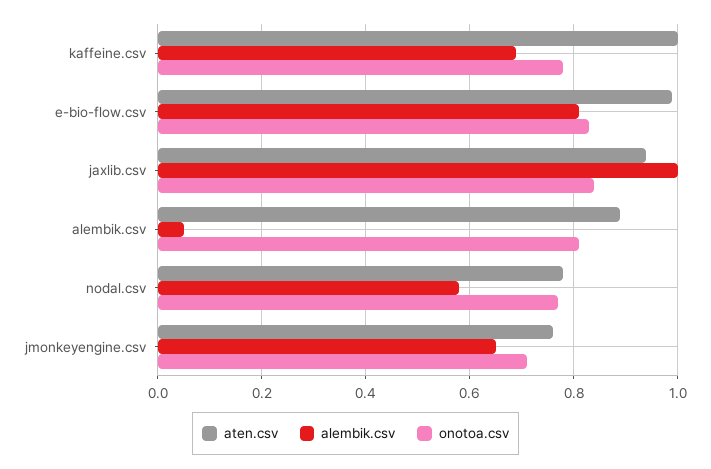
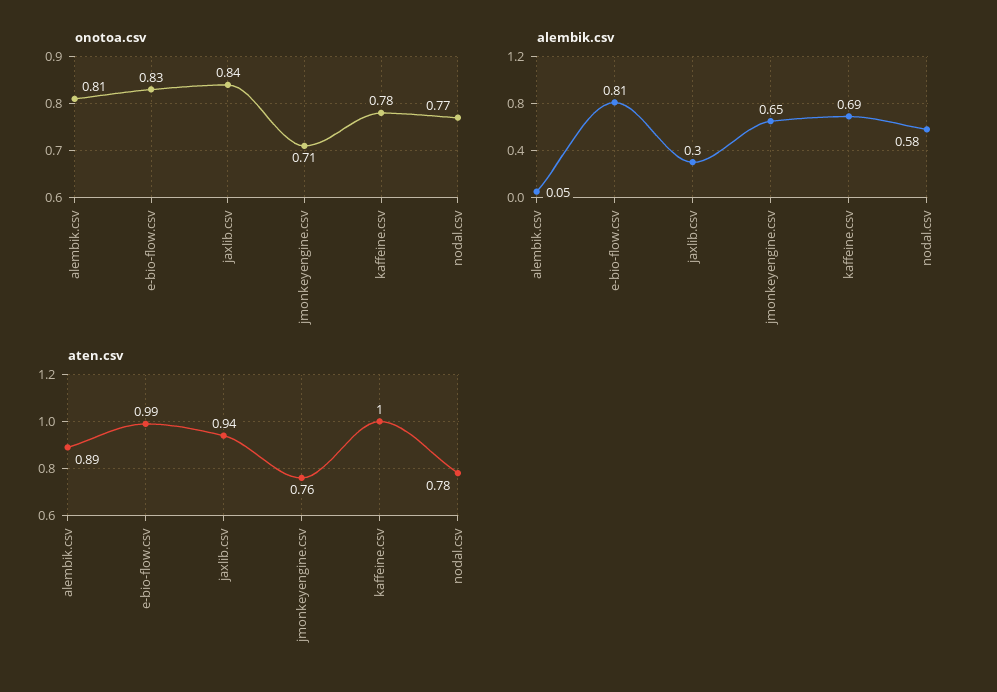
alembik.csv, jaxlib.csv: 1 -> 0.3

